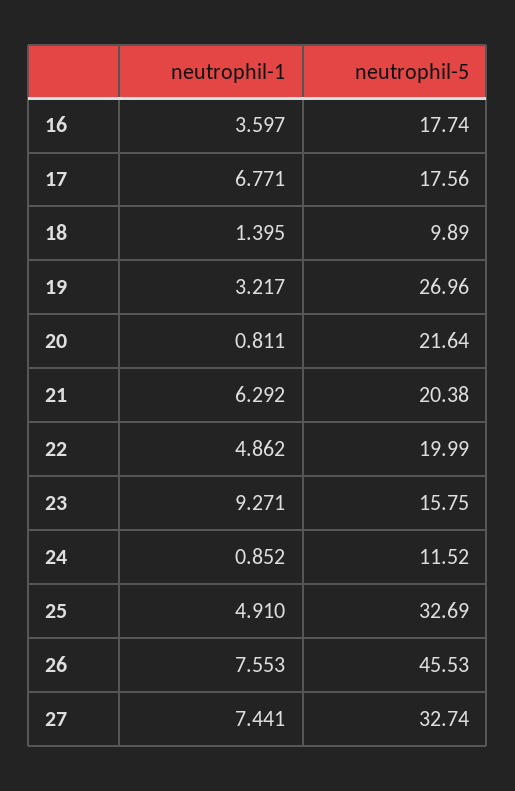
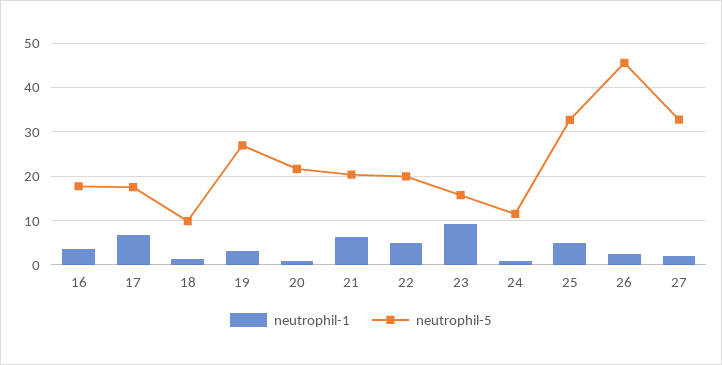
neutrophil-1, 26: 7.553 -> 2
neutrophil-1, 27: 7.441 -> 2

